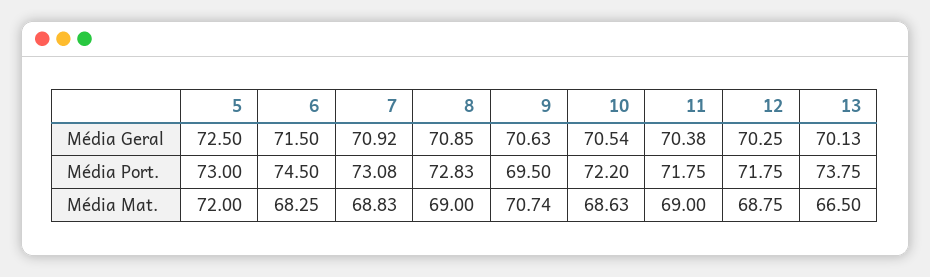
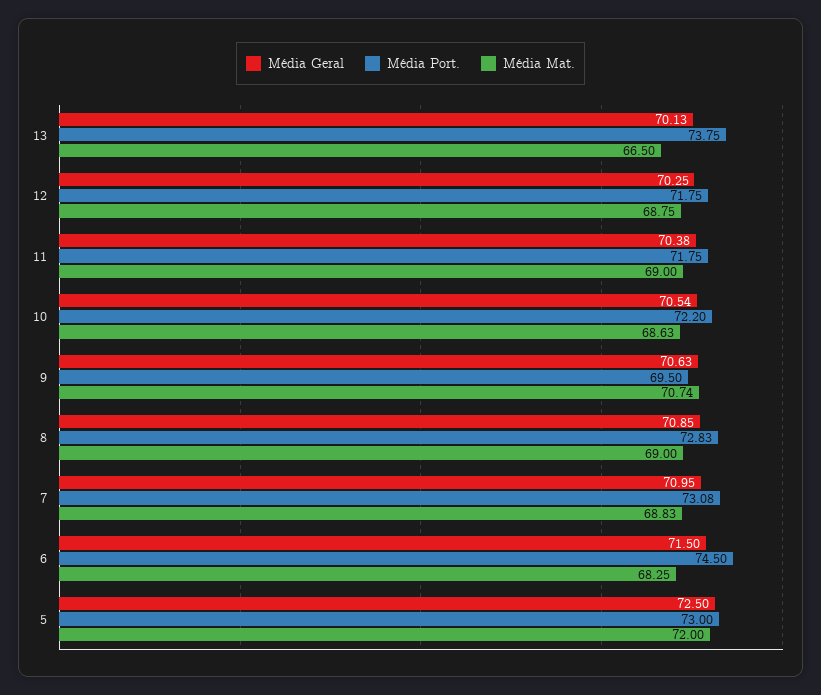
Média Geral, 7: 70.92 -> 70.95

